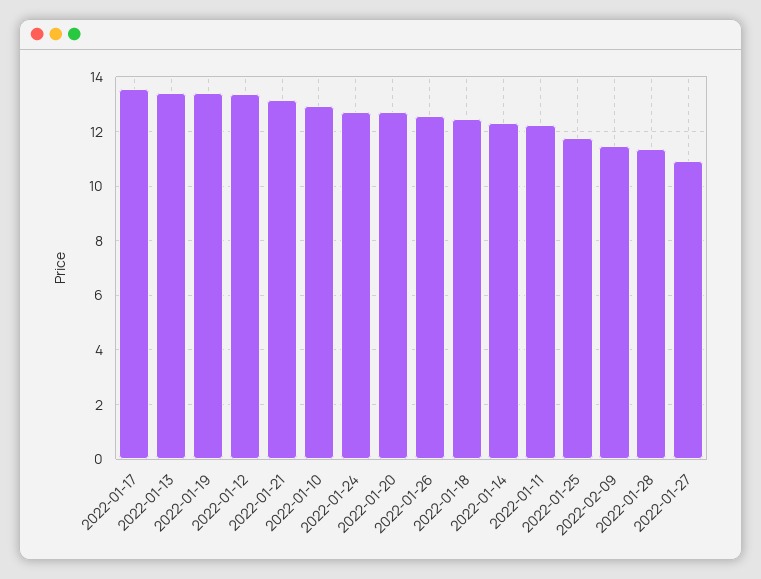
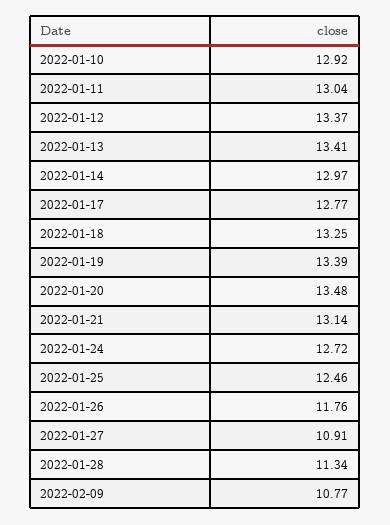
2022-01-17: 13.5 -> 12.77
2022-01-20: 12.75 -> 13.48
2022-01-26: 12.5 -> 11.76
2022-01-18: 12.5 -> 13.25
2022-01-14: 12.25 -> 12.97
2022-01-11: 12.25 -> 13.04
2022-01-25: 11.75 -> 12.46
2022-02-09: 11.5 -> 10.77

